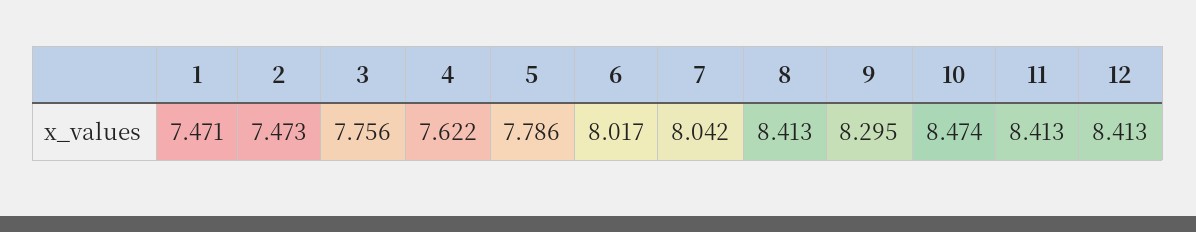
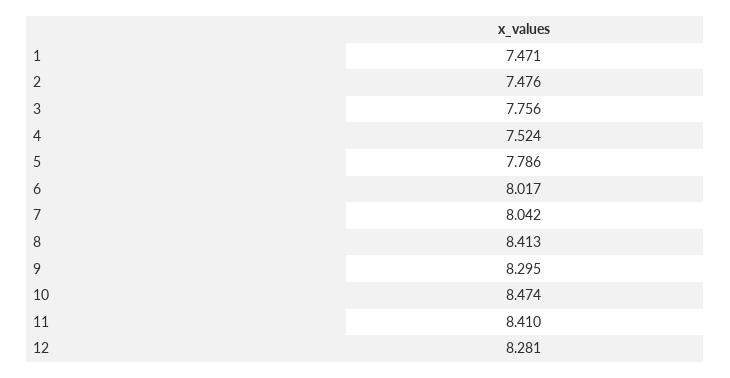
2: 7.473 -> 7.476
4: 7.622 -> 7.524
11: 8.413 -> 8.41
12: 8.413 -> 8.281

